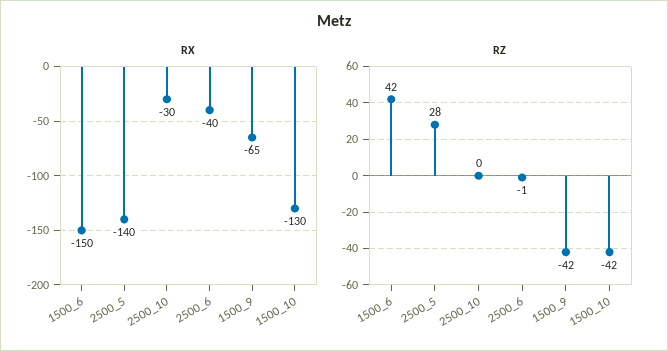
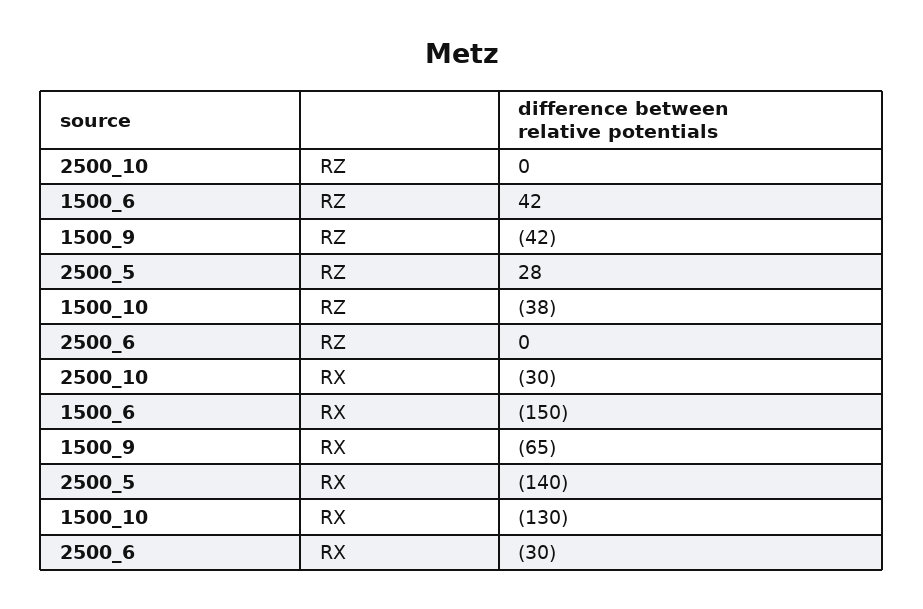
RX, 2500_6: -40 -> -30
RZ, 2500_6: -1 -> 0
RZ, 1500_10: -42 -> -38

